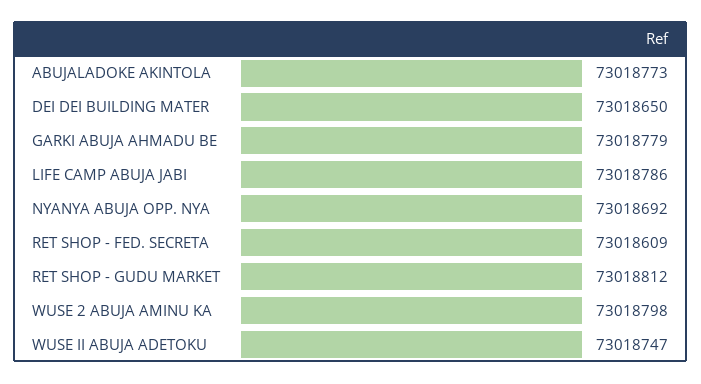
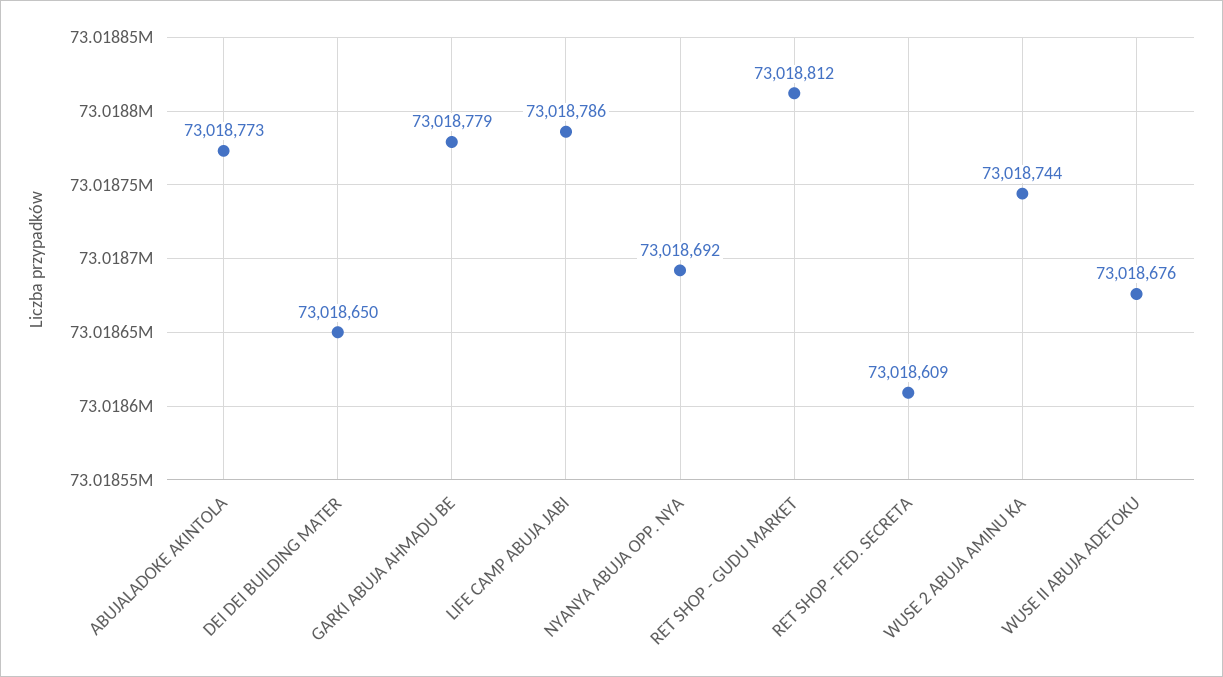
WUSE 2 ABUJA AMINU KA: 73018798 -> 73018744
WUSE II ABUJA ADETOKU: 73018747 -> 73018676

